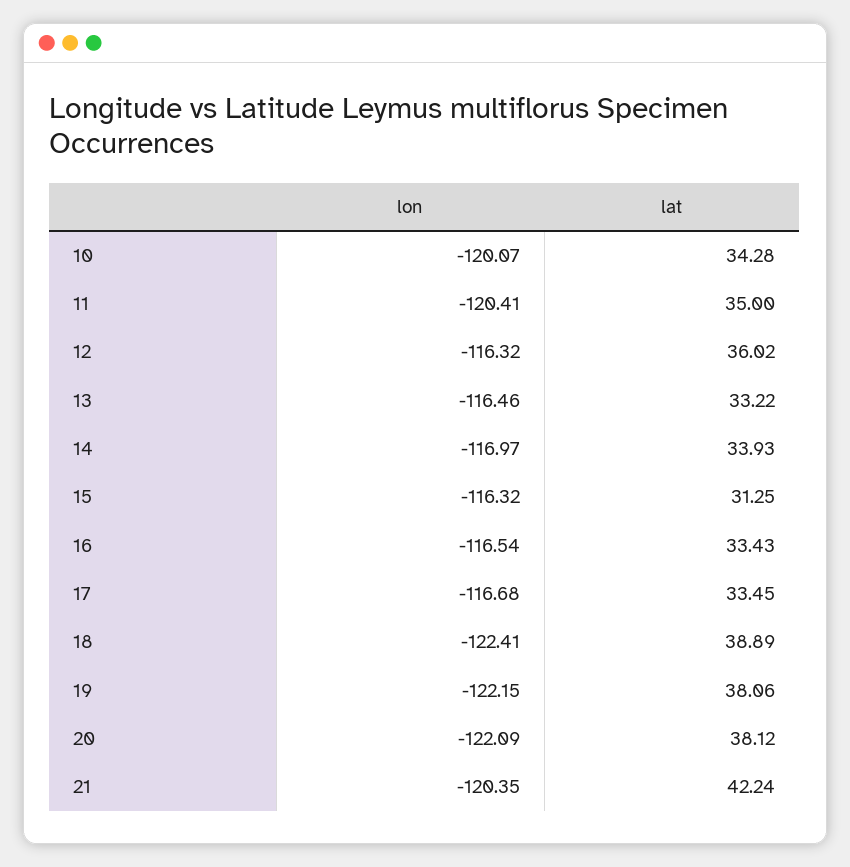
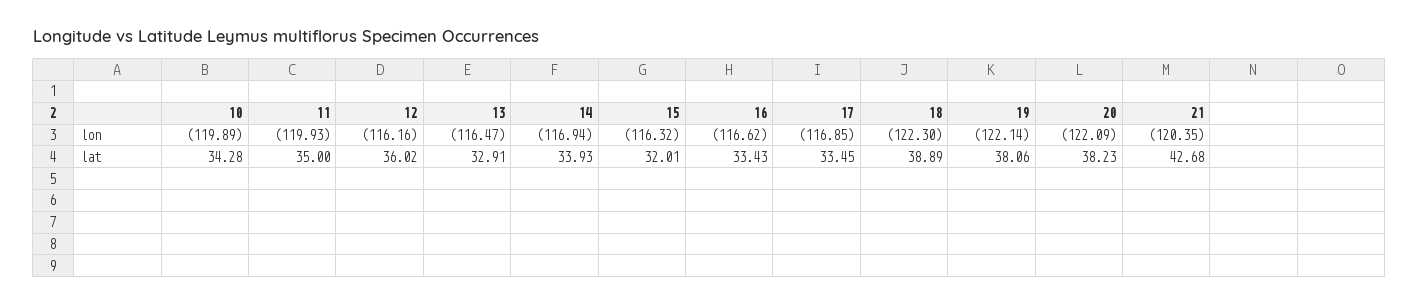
lon, 10: -120.07 -> -119.89
lon, 11: -120.41 -> -119.93
lon, 12: -116.32 -> -116.16
lon, 13: -116.46 -> -116.47
lat, 13: 33.22 -> 32.91
lon, 14: -116.97 -> -116.94
lat, 15: 31.25 -> 32.01
lon, 16: -116.54 -> -116.62
lon, 17: -116.68 -> -116.85
lon, 18: -122.41 -> -122.3
lon, 19: -122.15 -> -122.14
lat, 20: 38.12 -> 38.23
lat, 21: 42.24 -> 42.68

